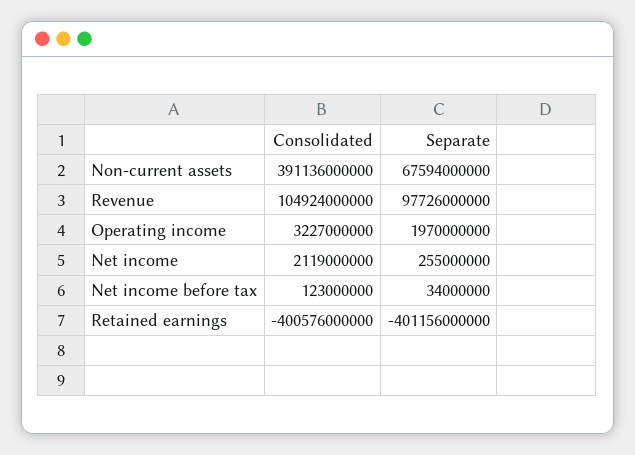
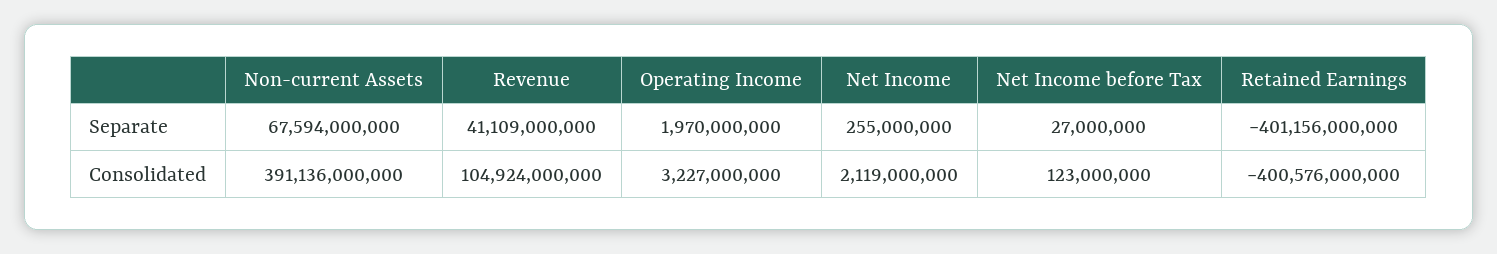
Separate, Revenue: 97726000000 -> 41109000000
Separate, Net income before tax: 34000000 -> 27000000

